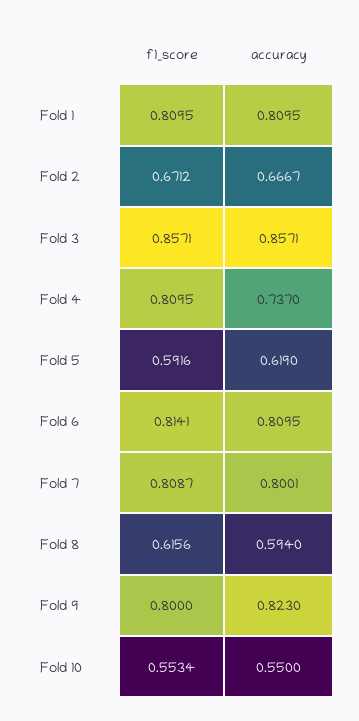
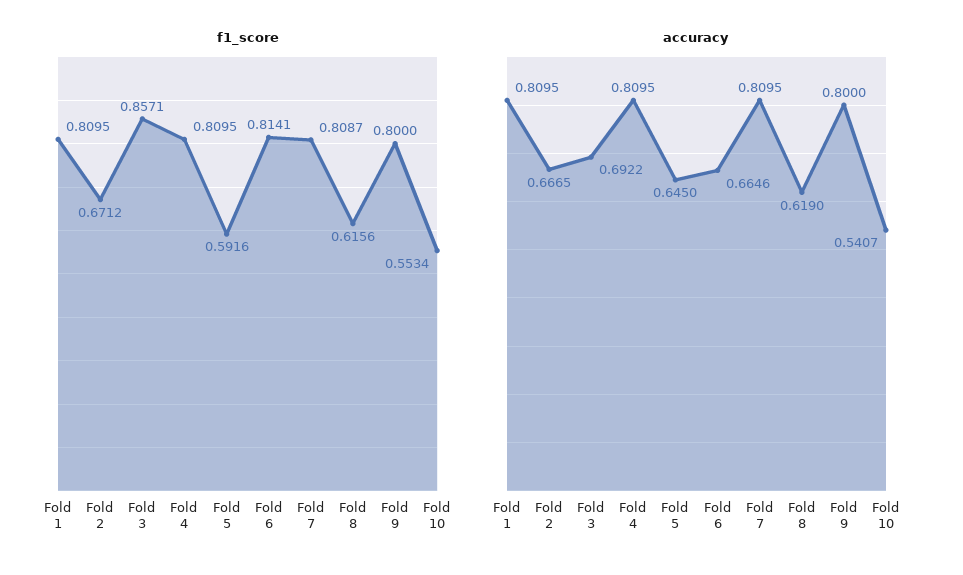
accuracy, Fold 2: 0.6667 -> 0.6665
accuracy, Fold 3: 0.8571 -> 0.6922
accuracy, Fold 4: 0.737 -> 0.8095
accuracy, Fold 5: 0.619 -> 0.645
accuracy, Fold 6: 0.8095 -> 0.6646
accuracy, Fold 7: 0.8001 -> 0.8095
accuracy, Fold 8: 0.594 -> 0.619
accuracy, Fold 9: 0.823 -> 0.8
accuracy, Fold 10: 0.55 -> 0.5407

